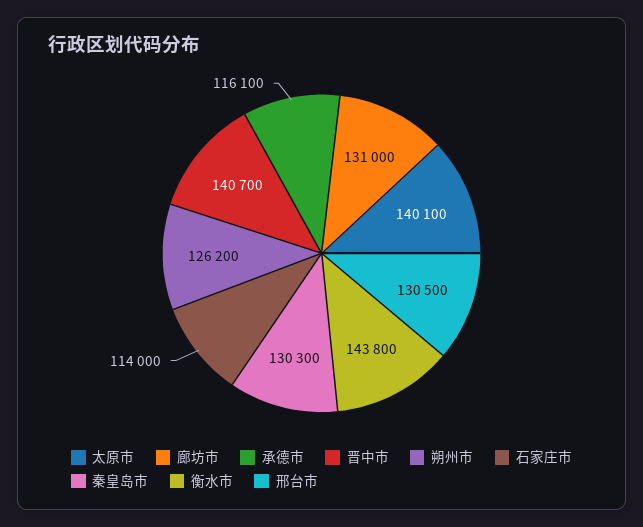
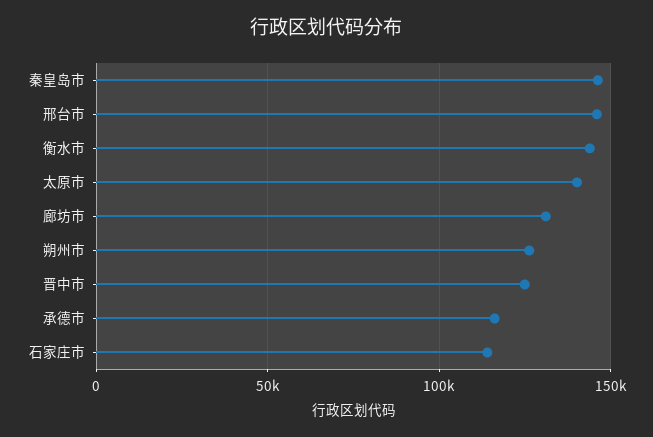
晋中市: 140700 -> 125000
秦皇岛市: 130300 -> 145000
邢台市: 130500 -> 145000

